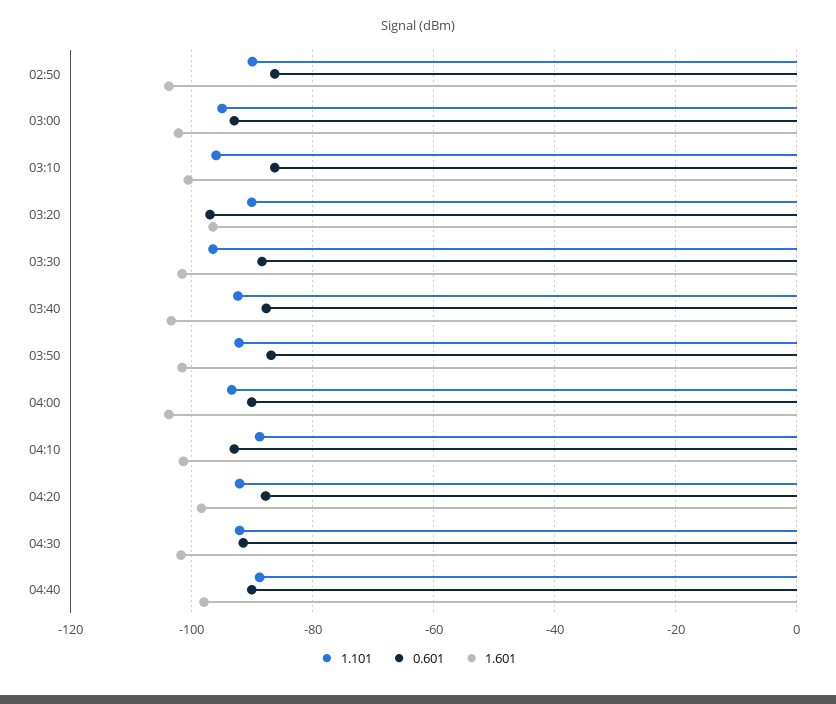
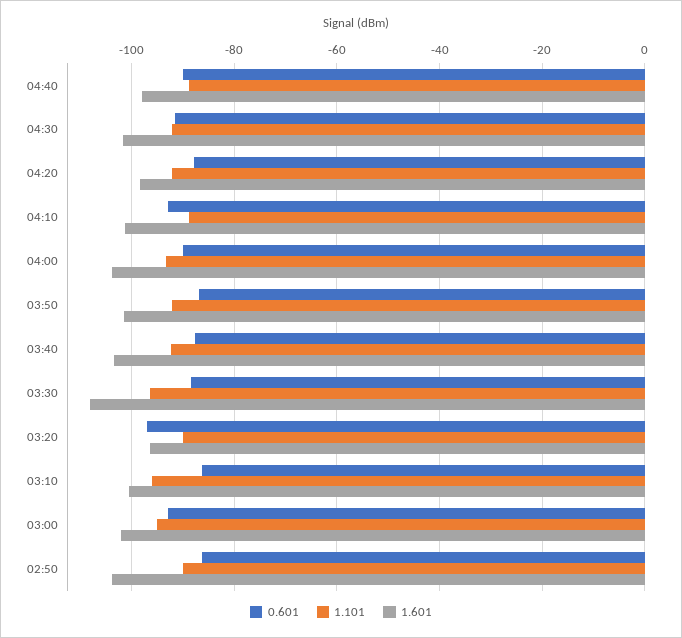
1.601, 03:30: -102 -> -108

